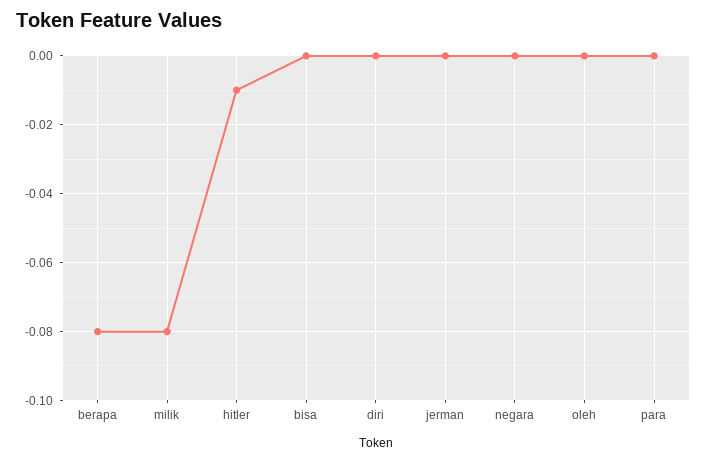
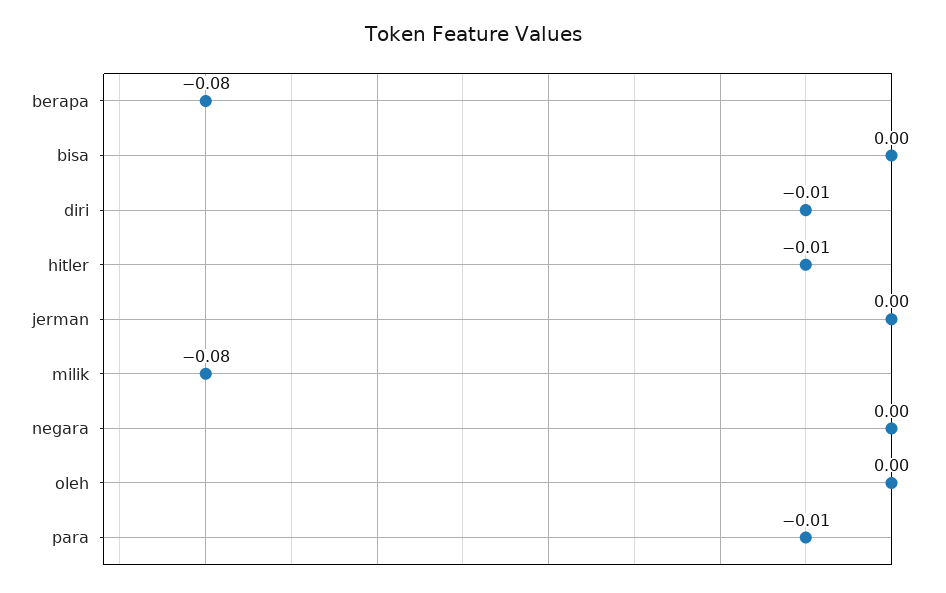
diri: 0 -> -0.01
para: 0 -> -0.01

